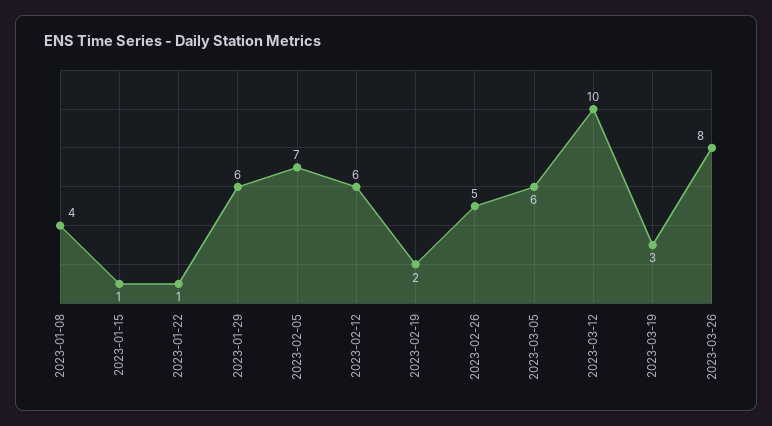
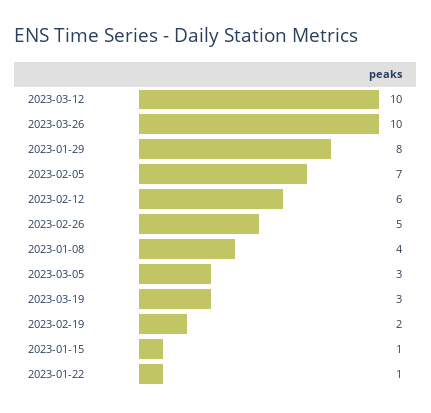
2023-01-29: 6 -> 8
2023-03-05: 6 -> 3
2023-03-26: 8 -> 10

